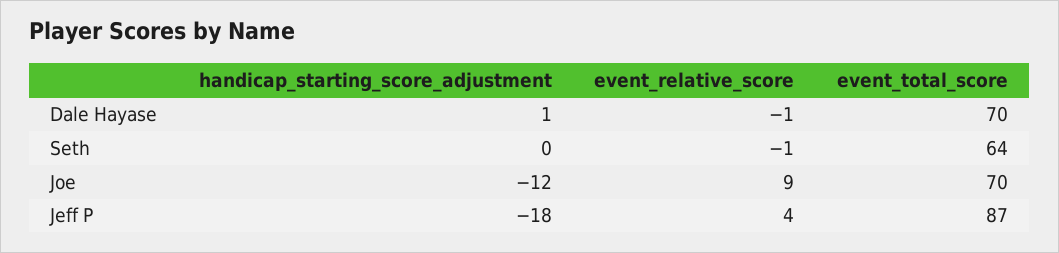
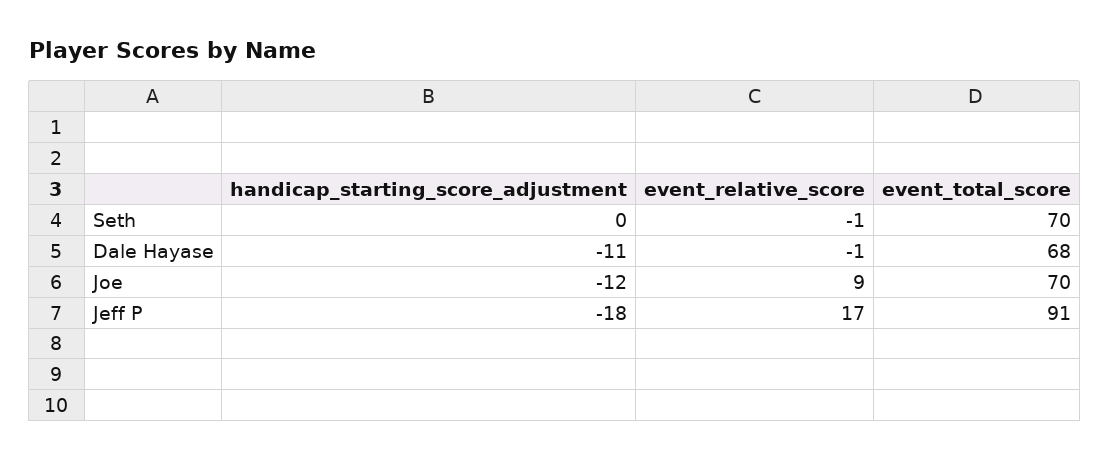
handicap_starting_score_adjustment, Dale Hayase: 1 -> -11
event_total_score, Dale Hayase: 70 -> 68
event_total_score, Seth: 64 -> 70
event_relative_score, Jeff P: 4 -> 17
event_total_score, Jeff P: 87 -> 91

